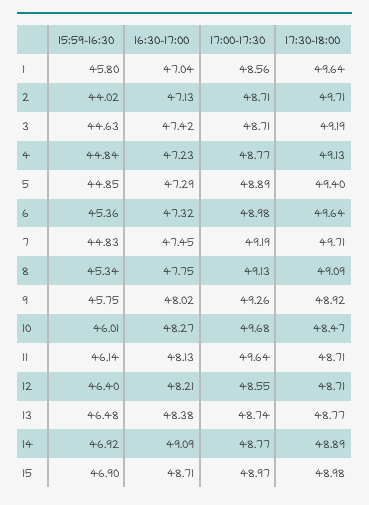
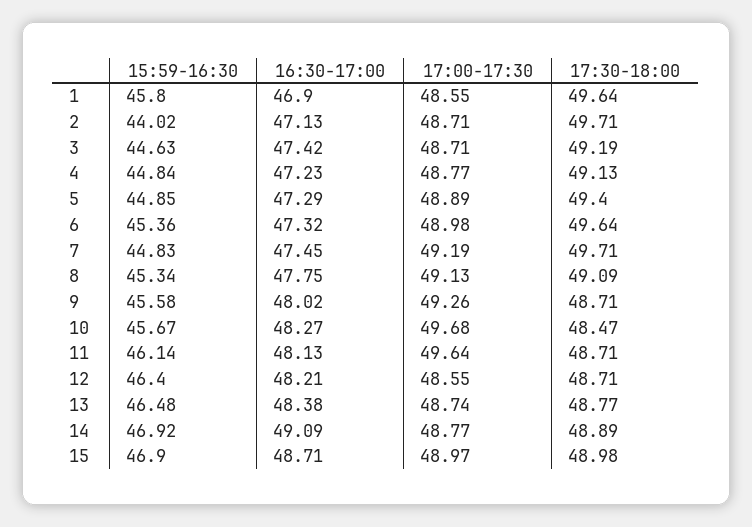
16:30-17:00, 1: 47.04 -> 46.9
17:00-17:30, 1: 48.56 -> 48.55
15:59-16:30, 9: 45.75 -> 45.58
17:30-18:00, 9: 48.92 -> 48.71
15:59-16:30, 10: 46.01 -> 45.67

